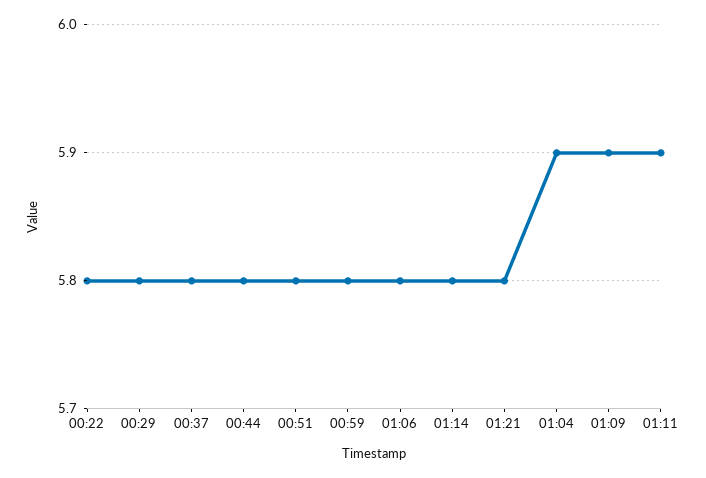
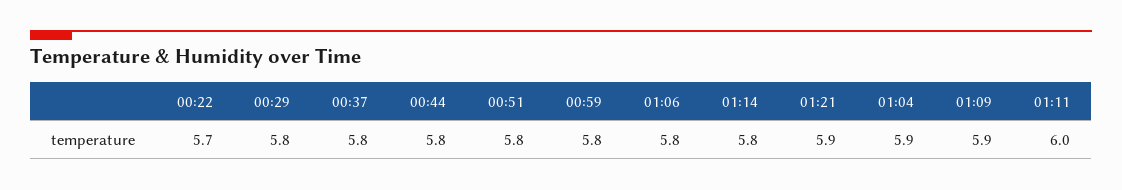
00:22: 5.8 -> 5.7
01:21: 5.8 -> 5.9
01:11: 5.9 -> 6

